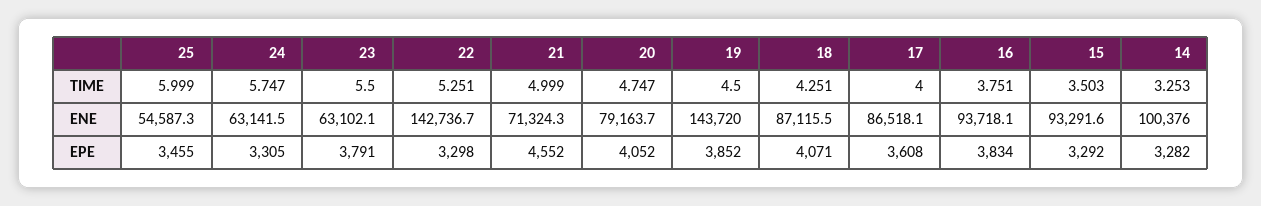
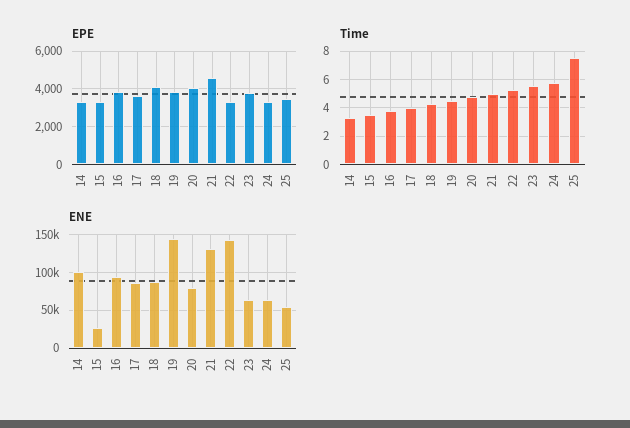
TIME, 25: 5.999 -> 7.5
ENE, 21: 71324.3 -> 130000
ENE, 15: 93291.6 -> 30000

